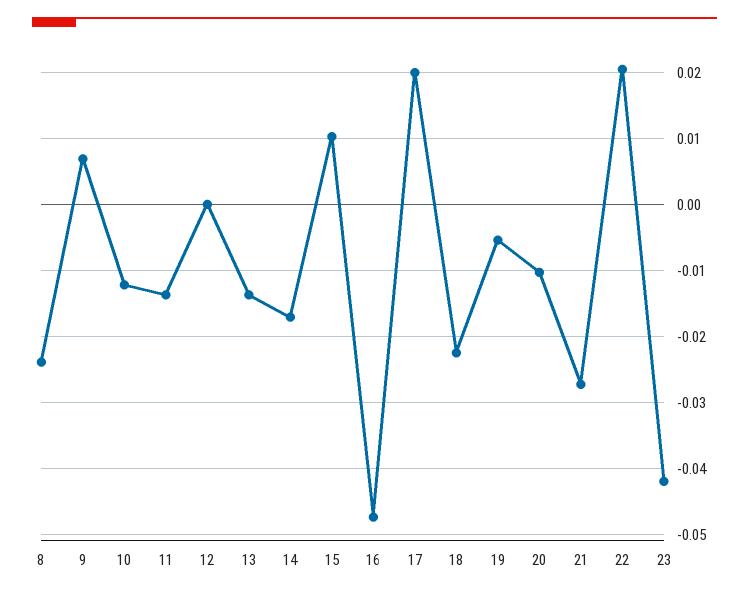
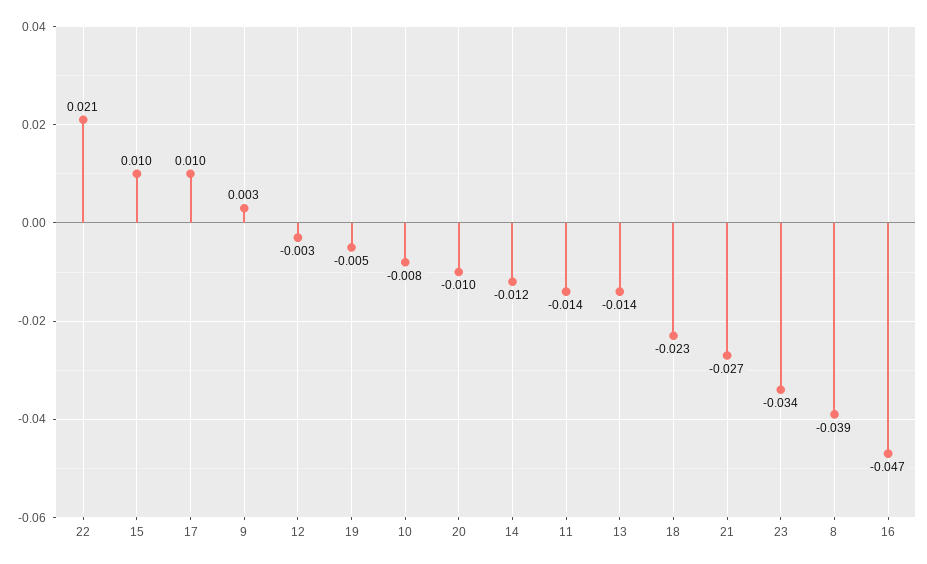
8: -0.024 -> -0.039
9: 0.007 -> 0.003
10: -0.012 -> -0.008
12: 0 -> -0.003
14: -0.017 -> -0.012
17: 0.02 -> 0.01
23: -0.042 -> -0.034

